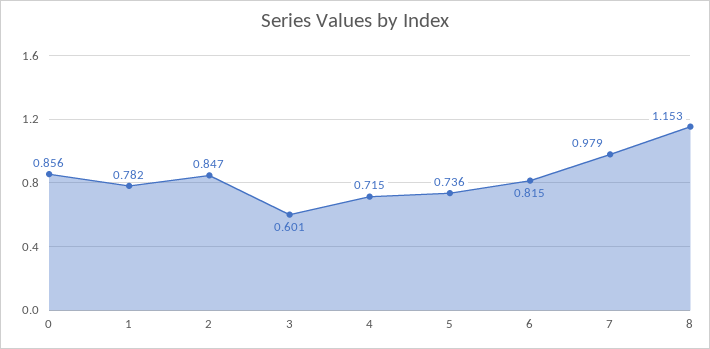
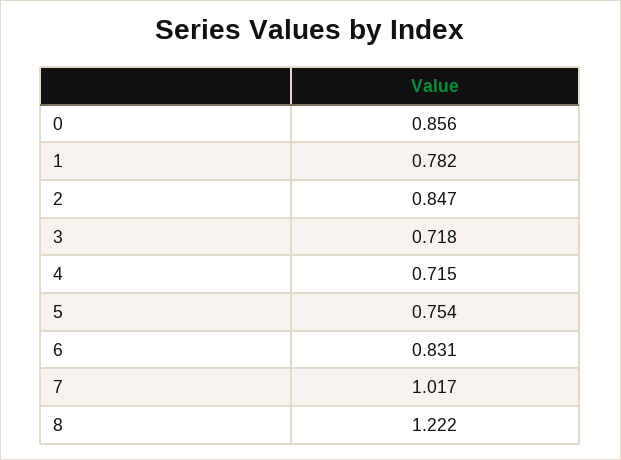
3: 0.601 -> 0.718
5: 0.736 -> 0.754
6: 0.815 -> 0.831
7: 0.979 -> 1.017
8: 1.153 -> 1.222

